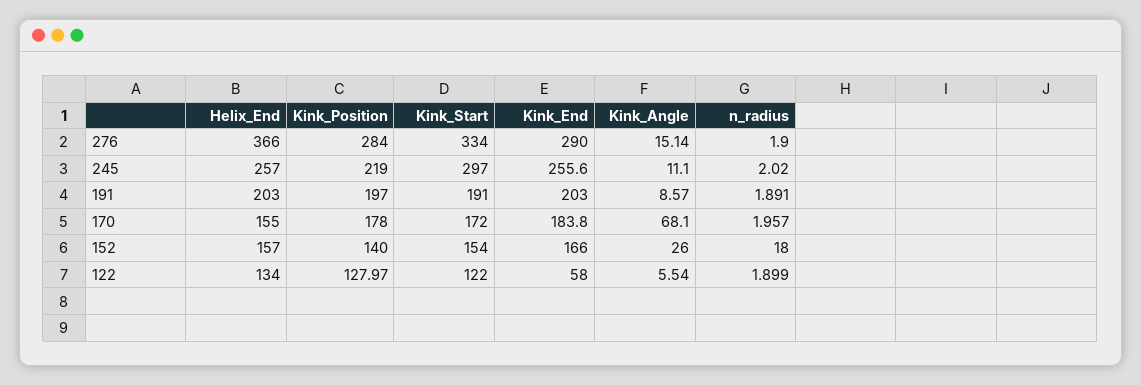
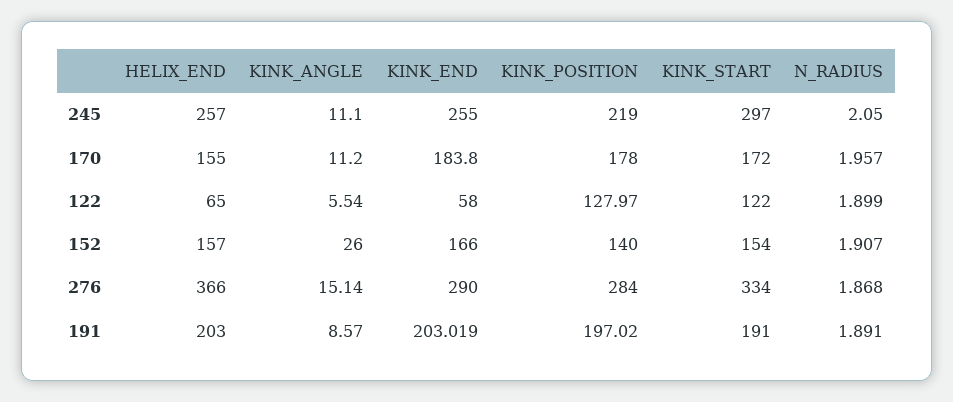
n_radius, 276: 1.9 -> 1.868
Kink_End, 245: 255.6 -> 255
n_radius, 245: 2.02 -> 2.05
Kink_Position, 191: 197 -> 197.02
Kink_End, 191: 203 -> 203.019
Kink_Angle, 170: 68.1 -> 11.2
n_radius, 152: 18 -> 1.907
Helix_End, 122: 134 -> 65

